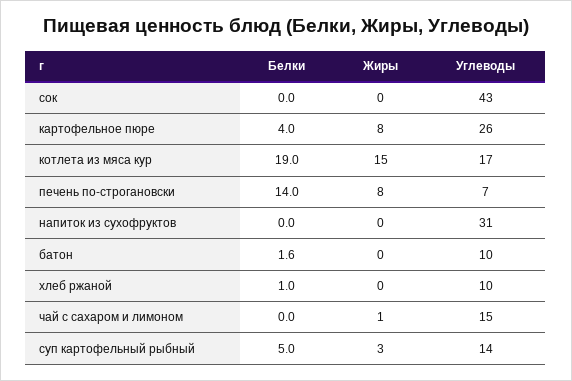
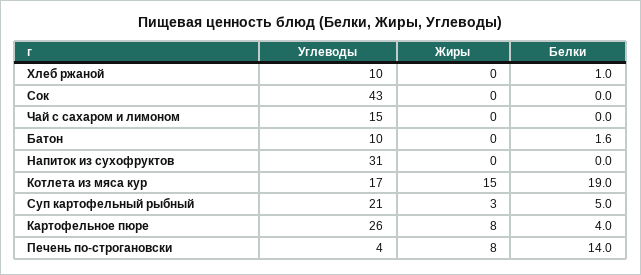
Углеводы, печень по-строгановски: 7 -> 4
Жиры, чай с сахаром и лимоном: 1 -> 0
Углеводы, суп картофельный рыбный: 14 -> 21

